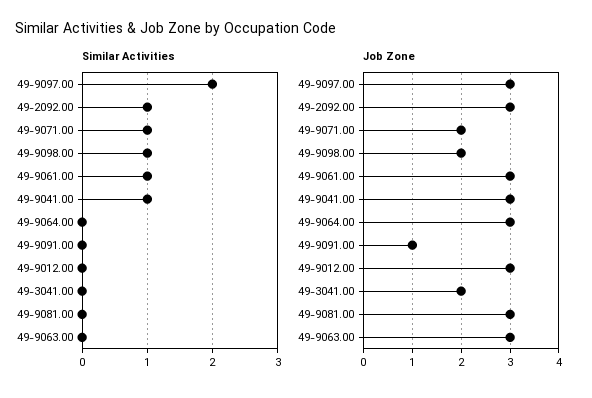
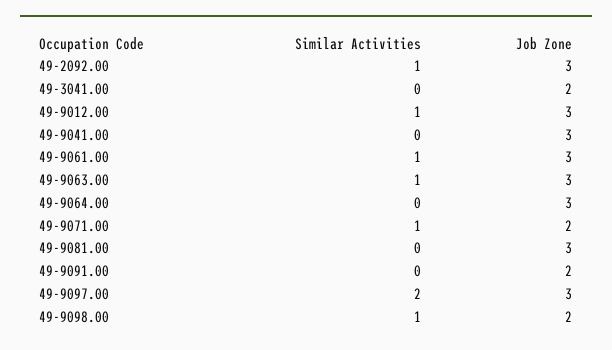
Similar Activities, 49-9041.00: 1 -> 0
Similar Activities, 49-9012.00: 0 -> 1
Similar Activities, 49-9063.00: 0 -> 1
Job Zone, 49-9091.00: 1 -> 2

